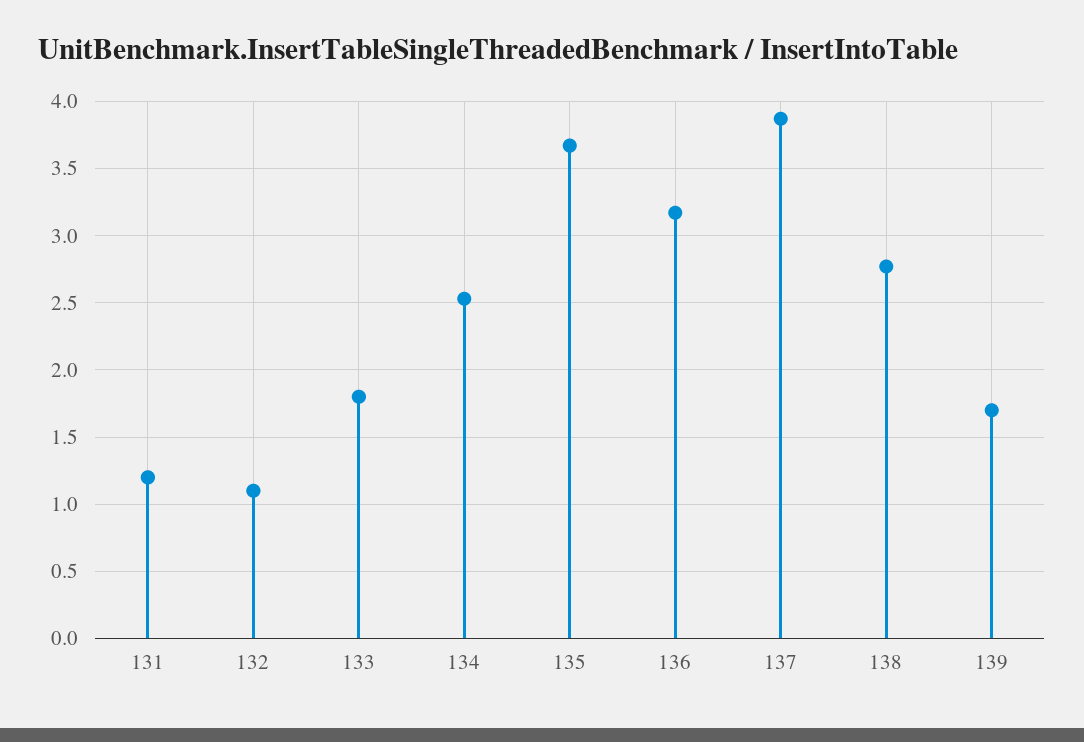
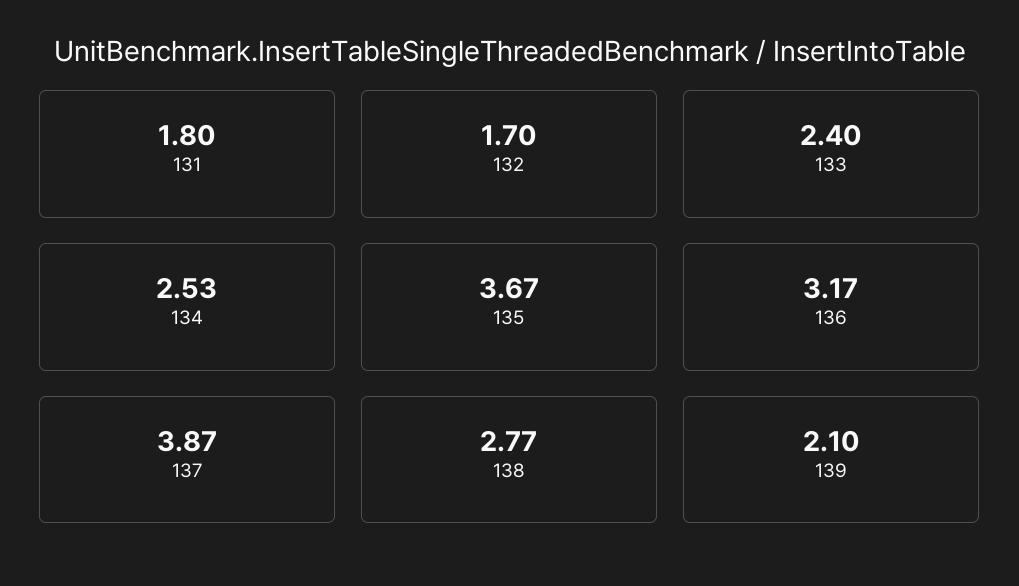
131: 1.2 -> 1.8
132: 1.1 -> 1.7
133: 1.8 -> 2.4
139: 1.7 -> 2.1

